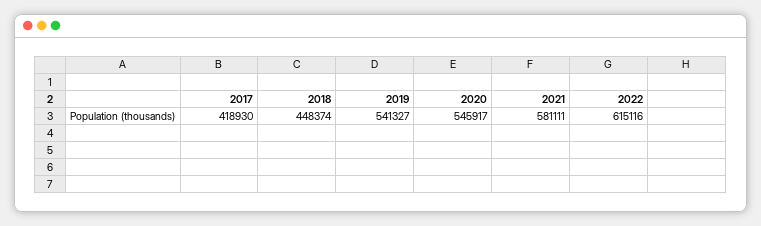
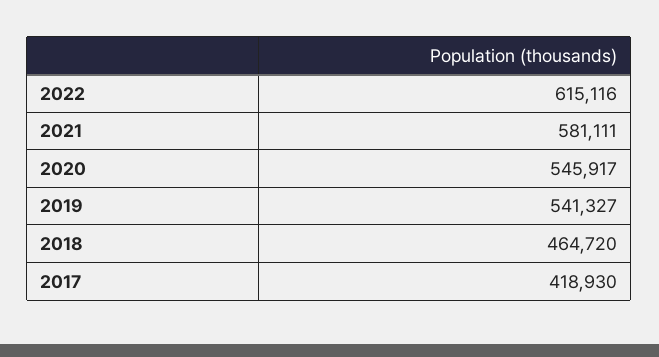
2018: 448374 -> 464720

